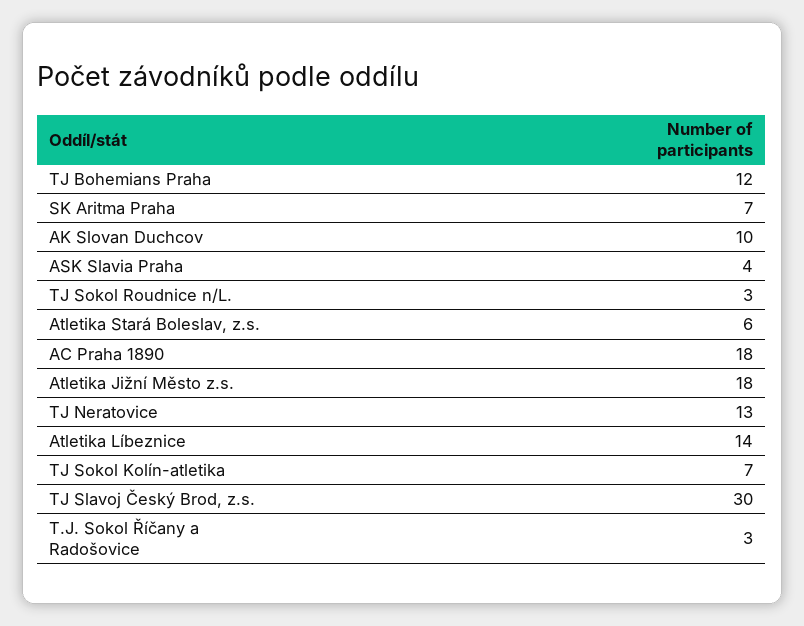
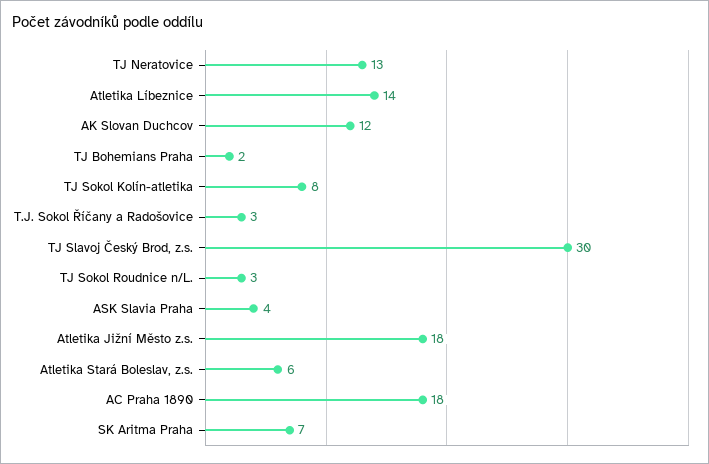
TJ Bohemians Praha: 12 -> 2
AK Slovan Duchcov: 10 -> 12
TJ Sokol Kolín-atletika: 7 -> 8

